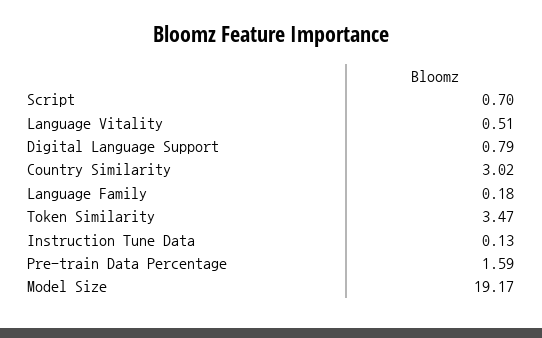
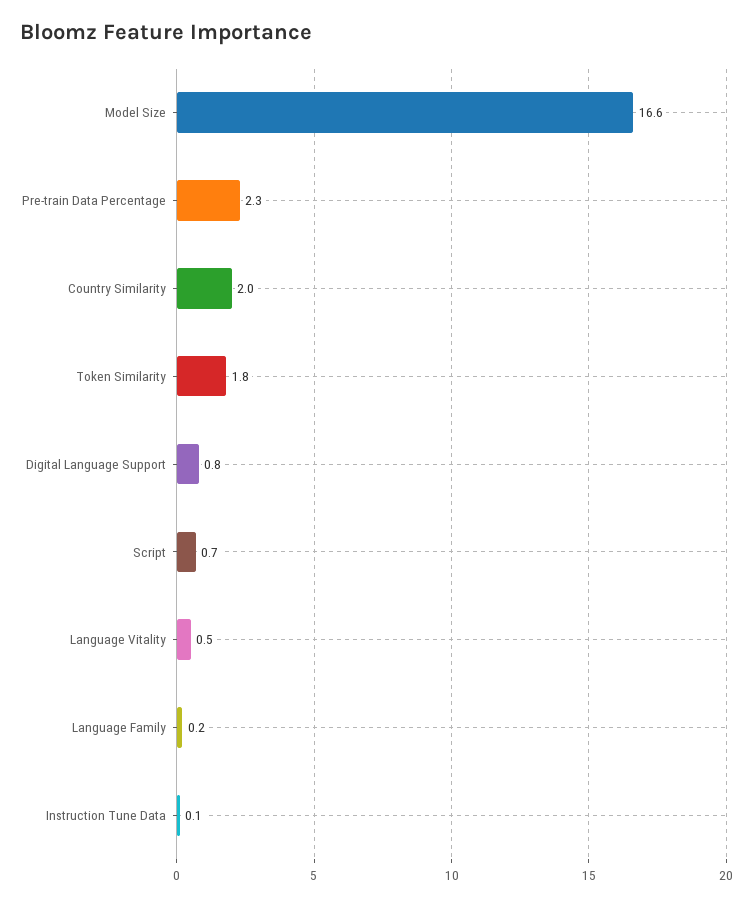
Country Similarity: 3.02 -> 2
Token Similarity: 3.47 -> 1.8
Pre-train Data Percentage: 1.59 -> 2.3
Model Size: 19.17 -> 16.6

